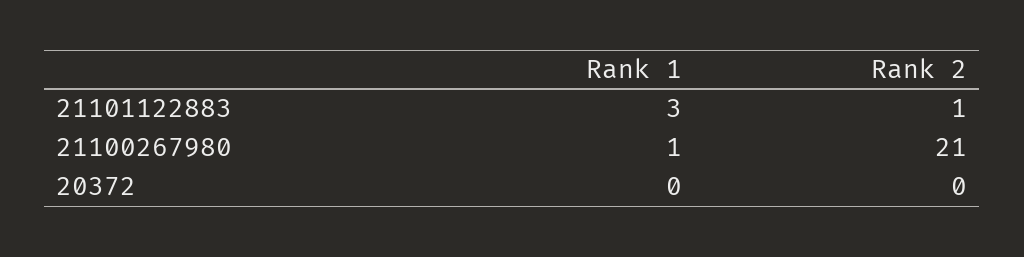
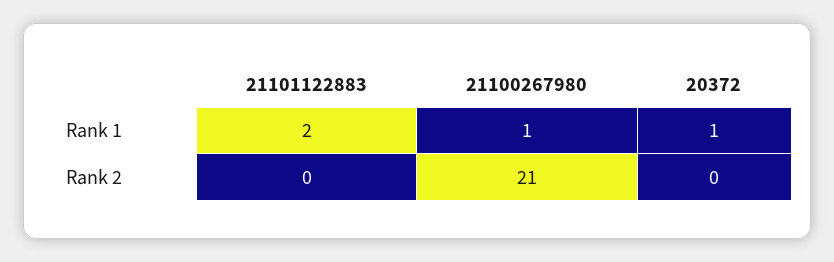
Rank 1, 21101122883: 3 -> 2
Rank 2, 21101122883: 1 -> 0
Rank 1, 20372: 0 -> 1

